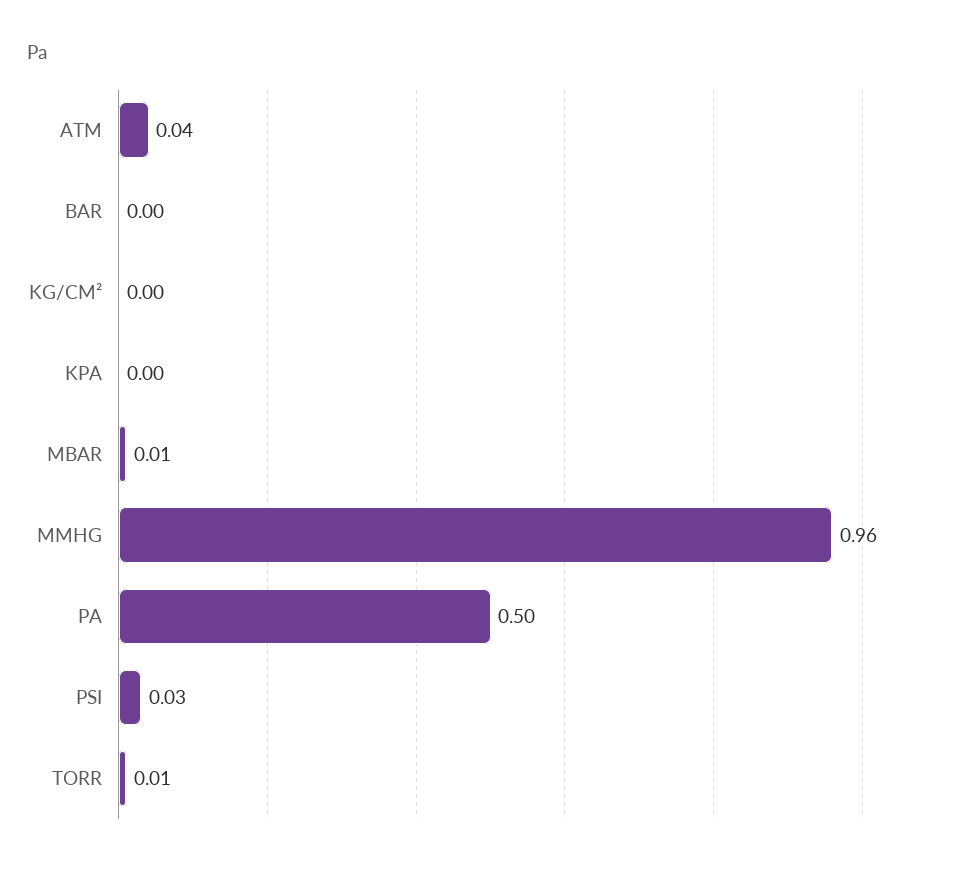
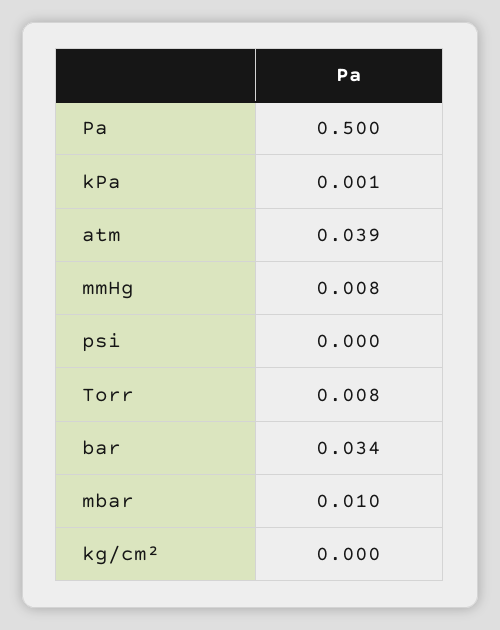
BAR: 0 -> 0.034
MMHG: 0.96 -> 0.008
PSI: 0.03 -> 0

